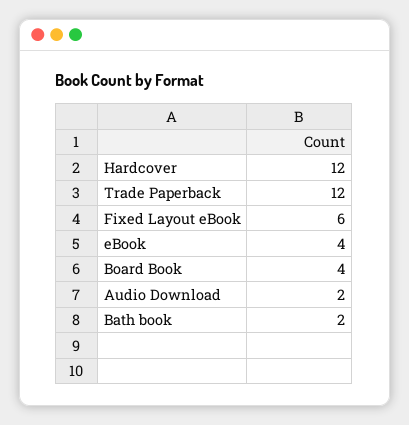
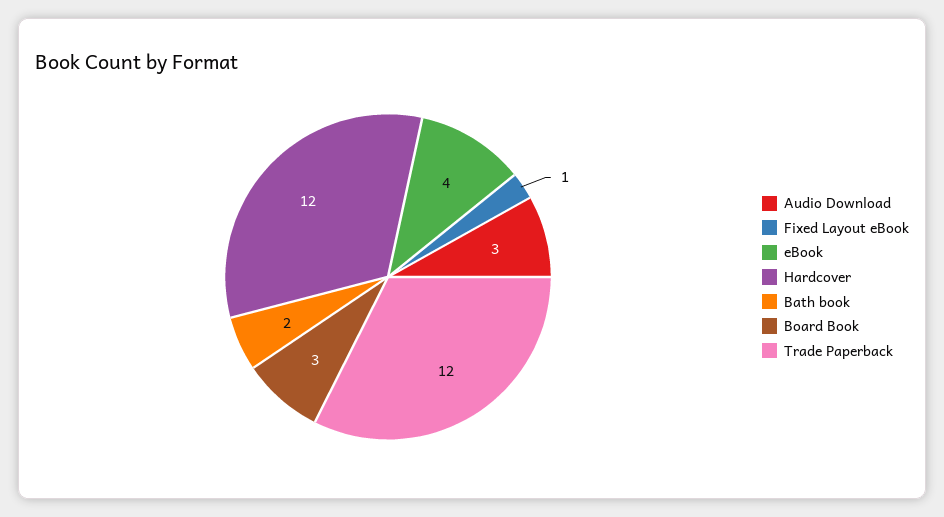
Fixed Layout eBook: 6 -> 1
Board Book: 4 -> 3
Audio Download: 2 -> 3

